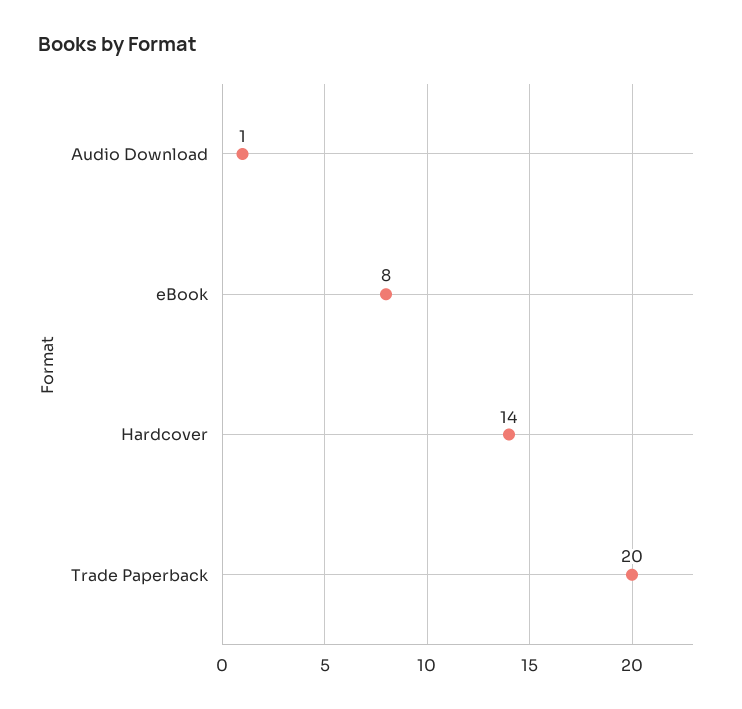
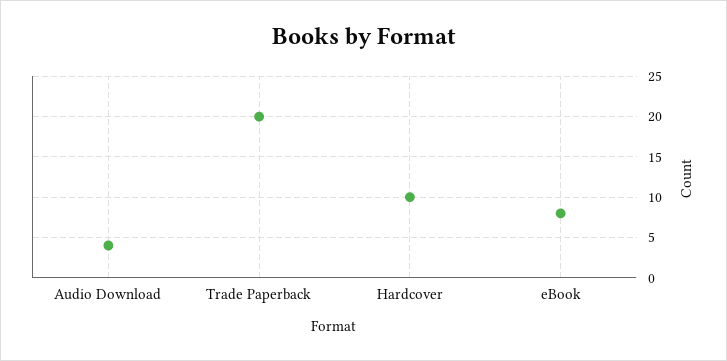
Audio Download: 1 -> 4
Hardcover: 14 -> 10

